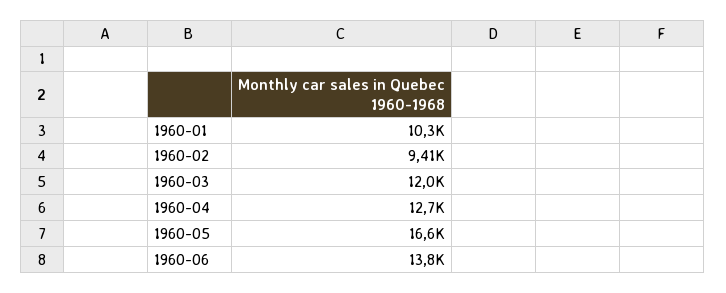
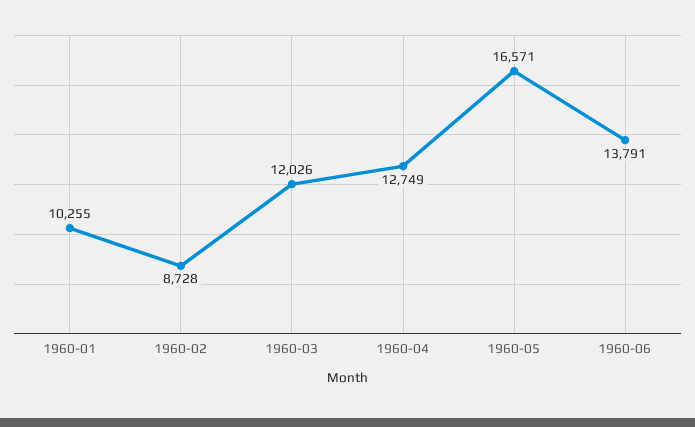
1960-02: 9410 -> 8728

